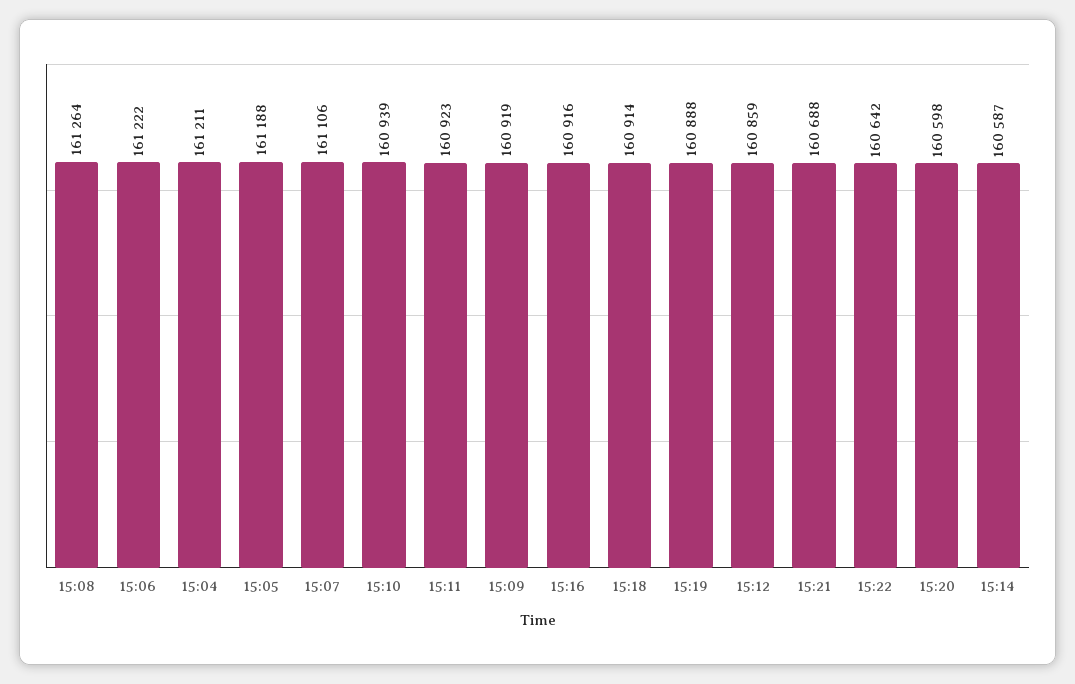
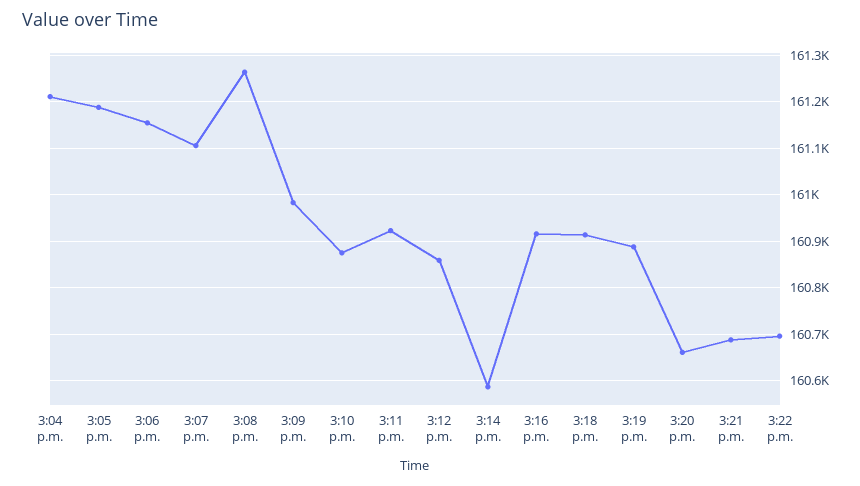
15:06: 161222 -> 161160
15:10: 160939 -> 160880
15:09: 160919 -> 160980
15:22: 160642 -> 160700
15:20: 160598 -> 160660

